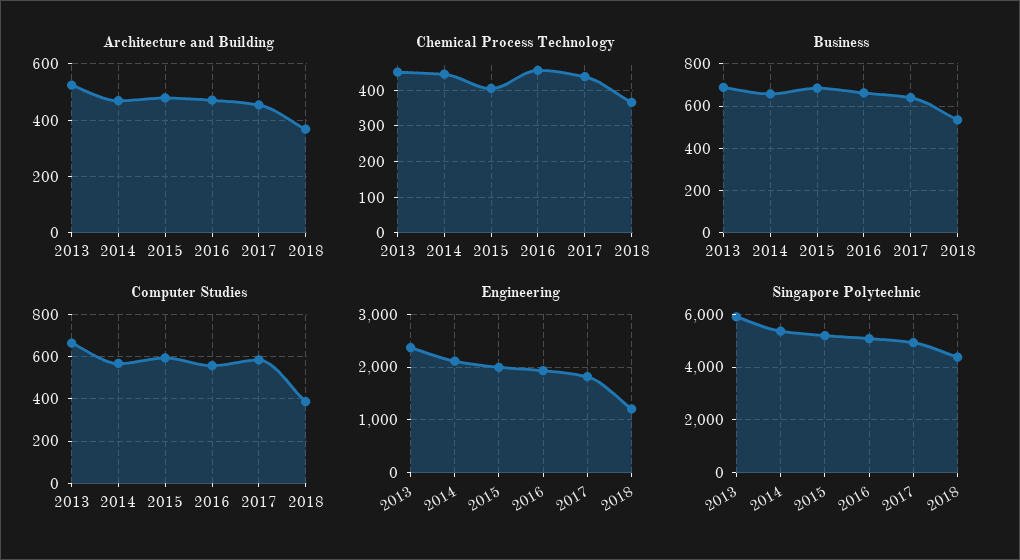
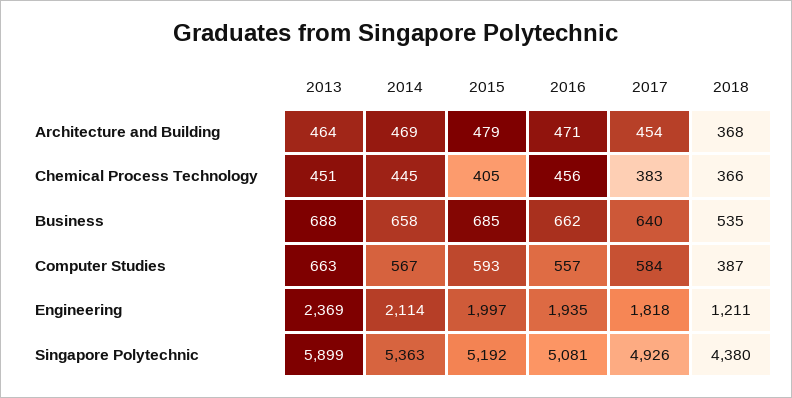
Architecture and Building, 2013: 525 -> 464
Chemical Process Technology, 2017: 440 -> 383

